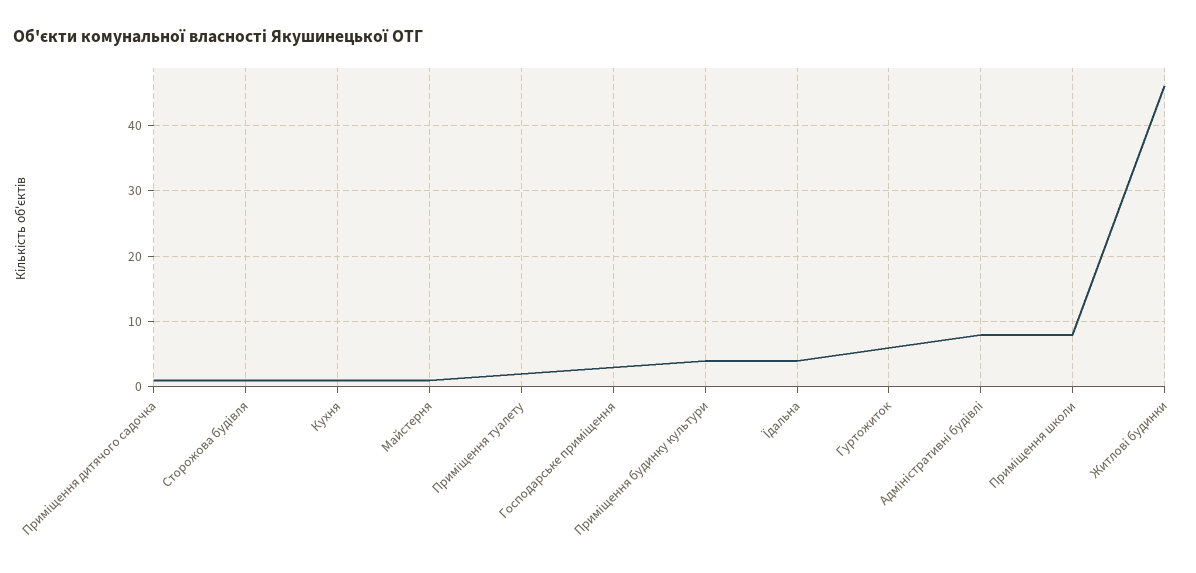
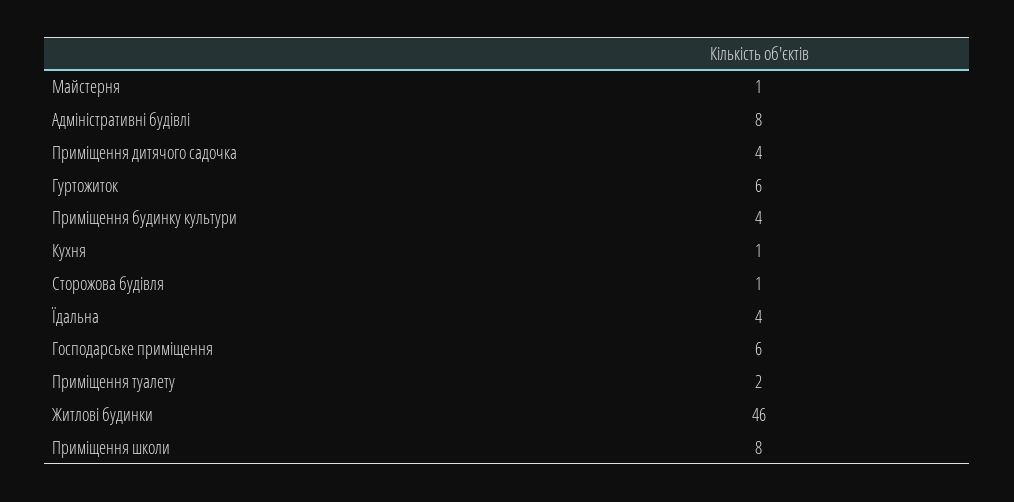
Приміщення дитячого садочка: 1 -> 4
Господарське приміщення: 3 -> 6

